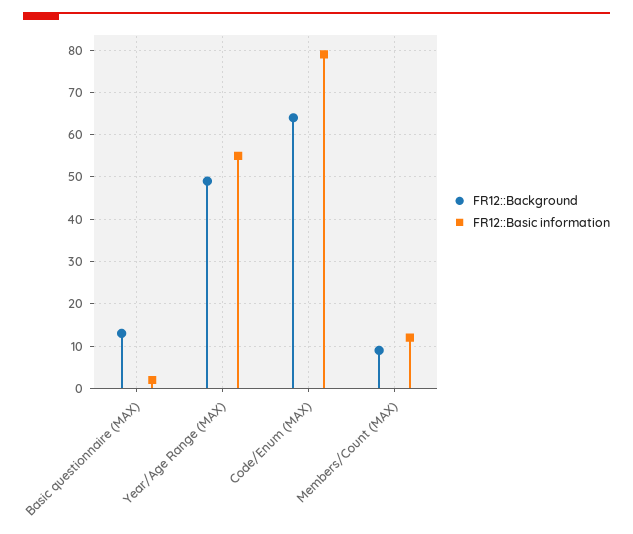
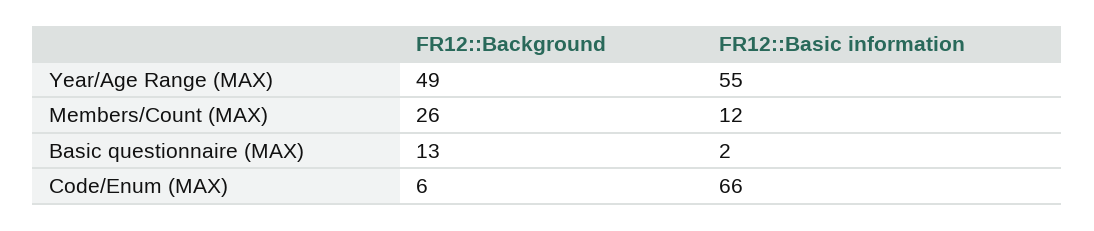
FR12::Background, Code/Enum (MAX): 65 -> 6
FR12::Basic information, Code/Enum (MAX): 80 -> 66
FR12::Background, Members/Count (MAX): 10 -> 26

